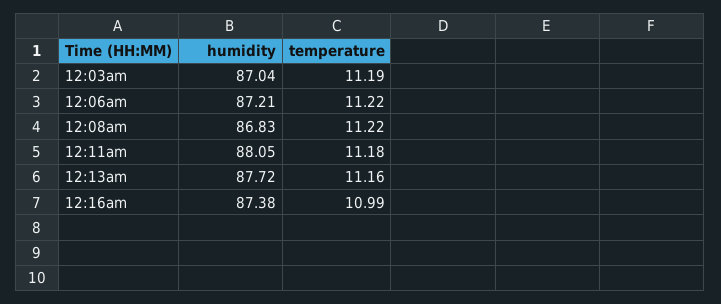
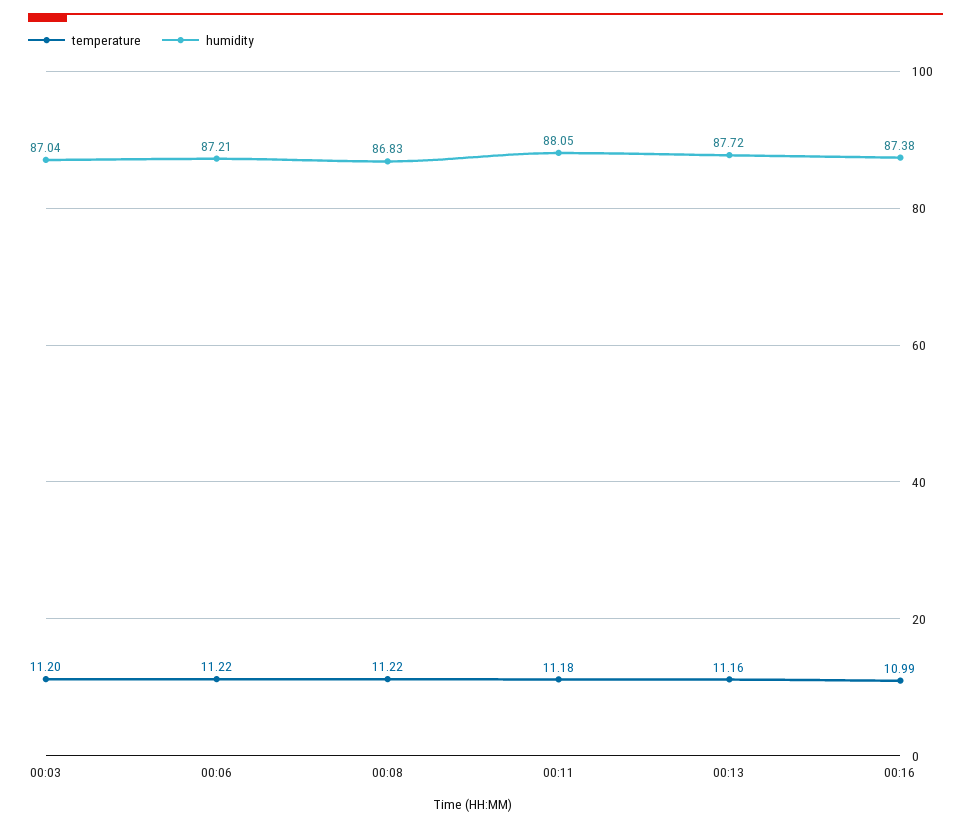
temperature, 12:03am: 11.19 -> 11.2

